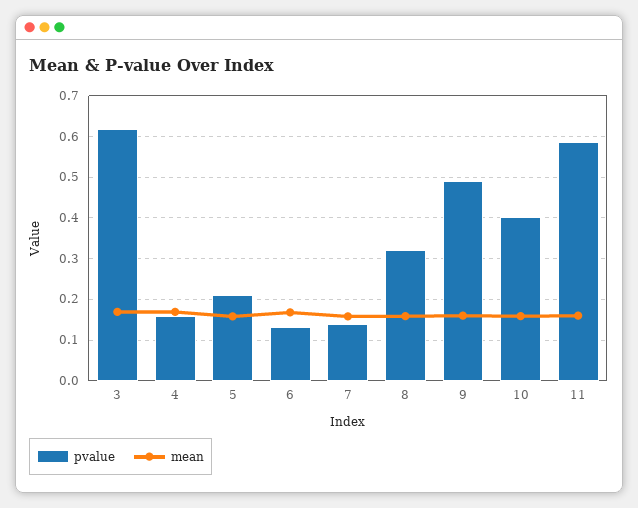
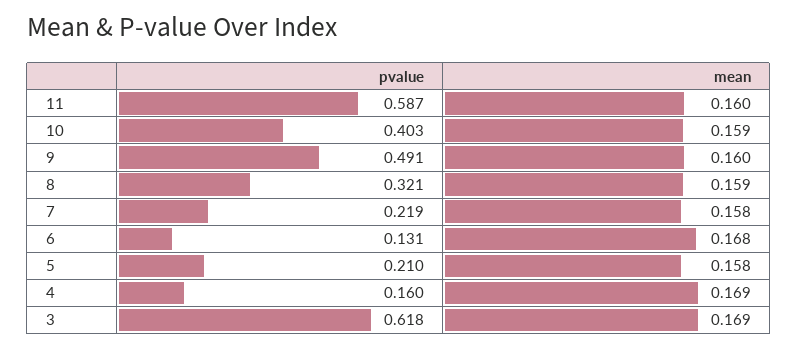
pvalue, 7: 0.14 -> 0.219

